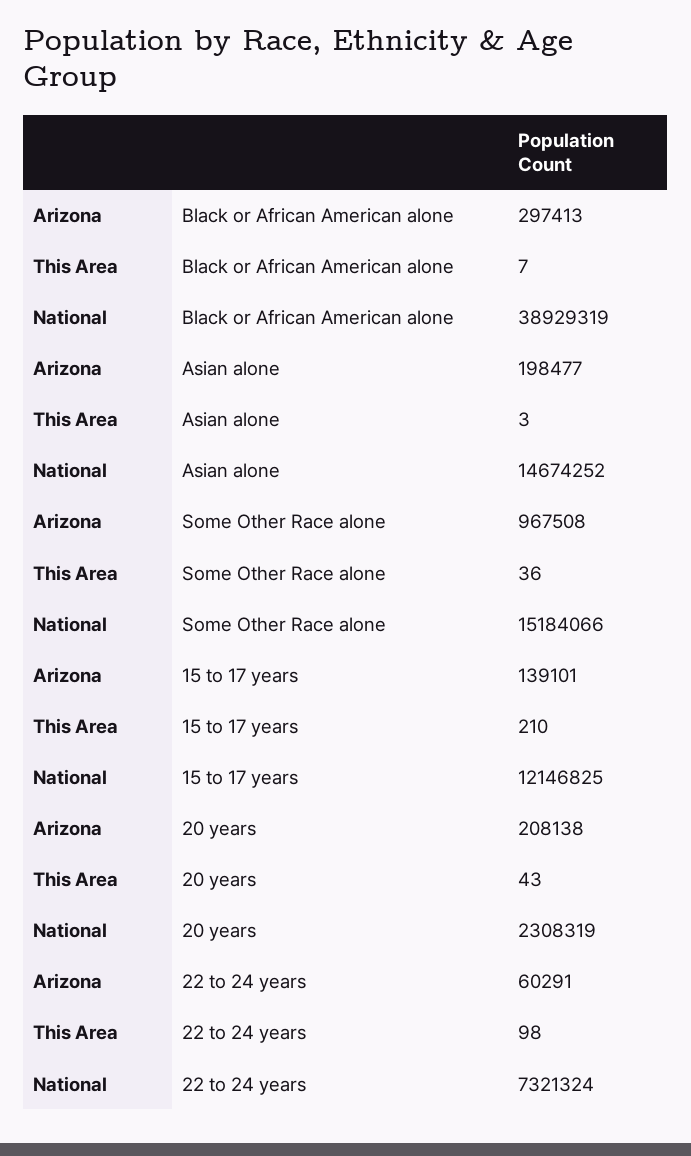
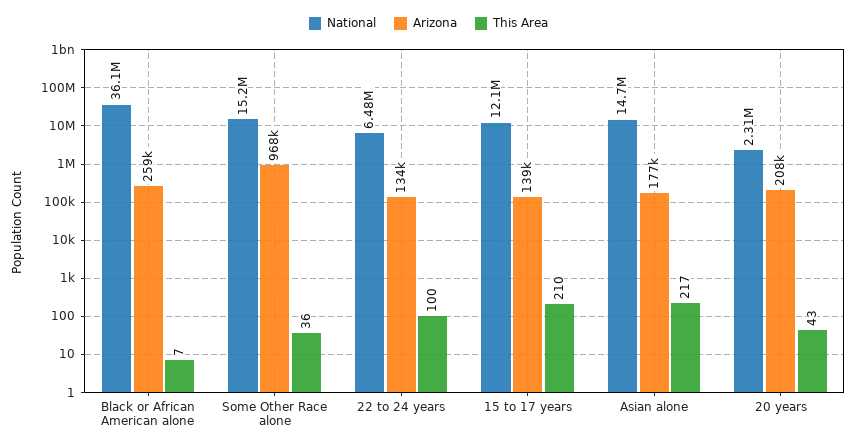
Arizona, Black or African American alone: 297413 -> 259000
National, Black or African American alone: 38929319 -> 36100000
Arizona, Asian alone: 198477 -> 177000
This Area, Asian alone: 3 -> 217
Arizona, 22 to 24 years: 60291 -> 134000
This Area, 22 to 24 years: 98 -> 100
National, 22 to 24 years: 7321324 -> 6480000

